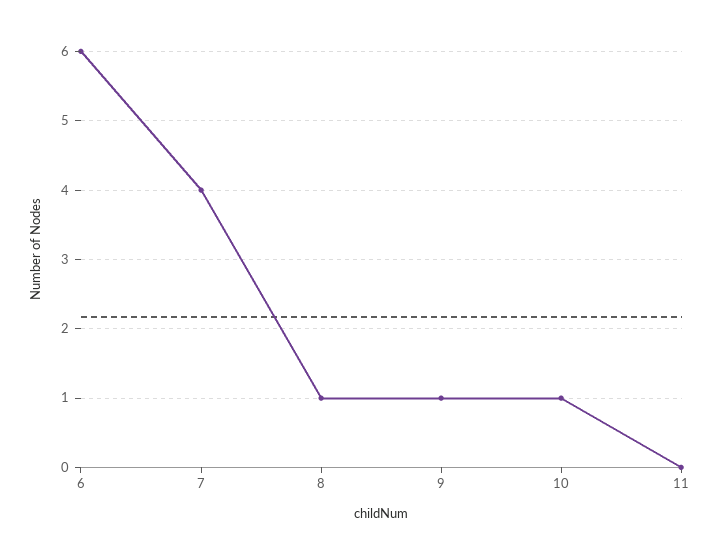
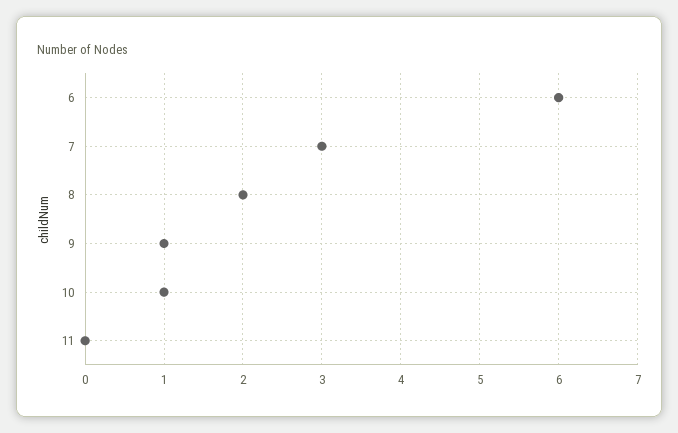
7: 4 -> 3
8: 1 -> 2

